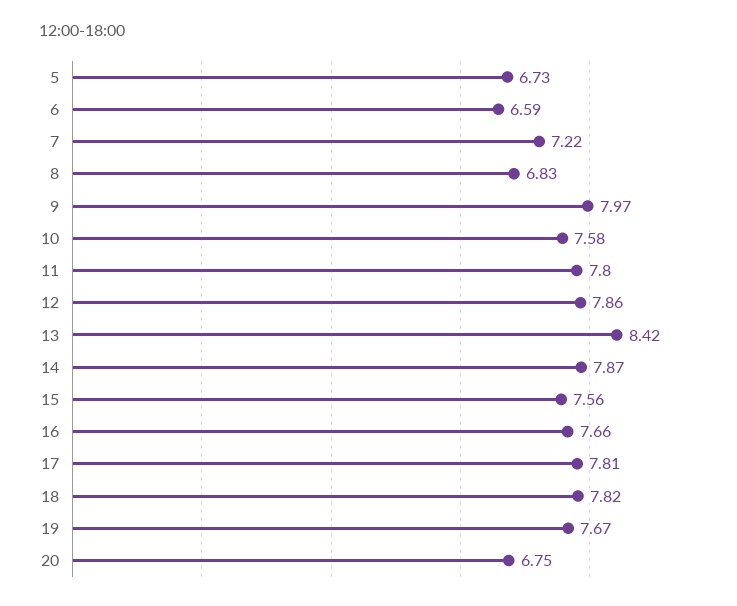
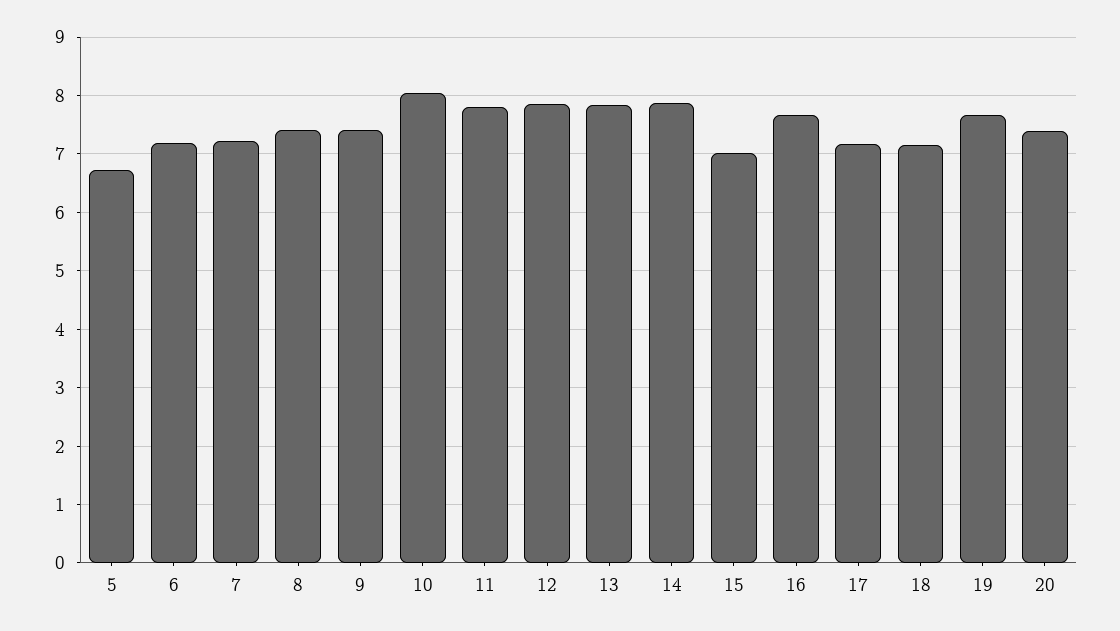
6: 6.59 -> 7.2
8: 6.83 -> 7.4
9: 7.97 -> 7.4
10: 7.58 -> 8
13: 8.42 -> 7.8
15: 7.56 -> 7
17: 7.81 -> 7.2
18: 7.82 -> 7.2
20: 6.75 -> 7.4

